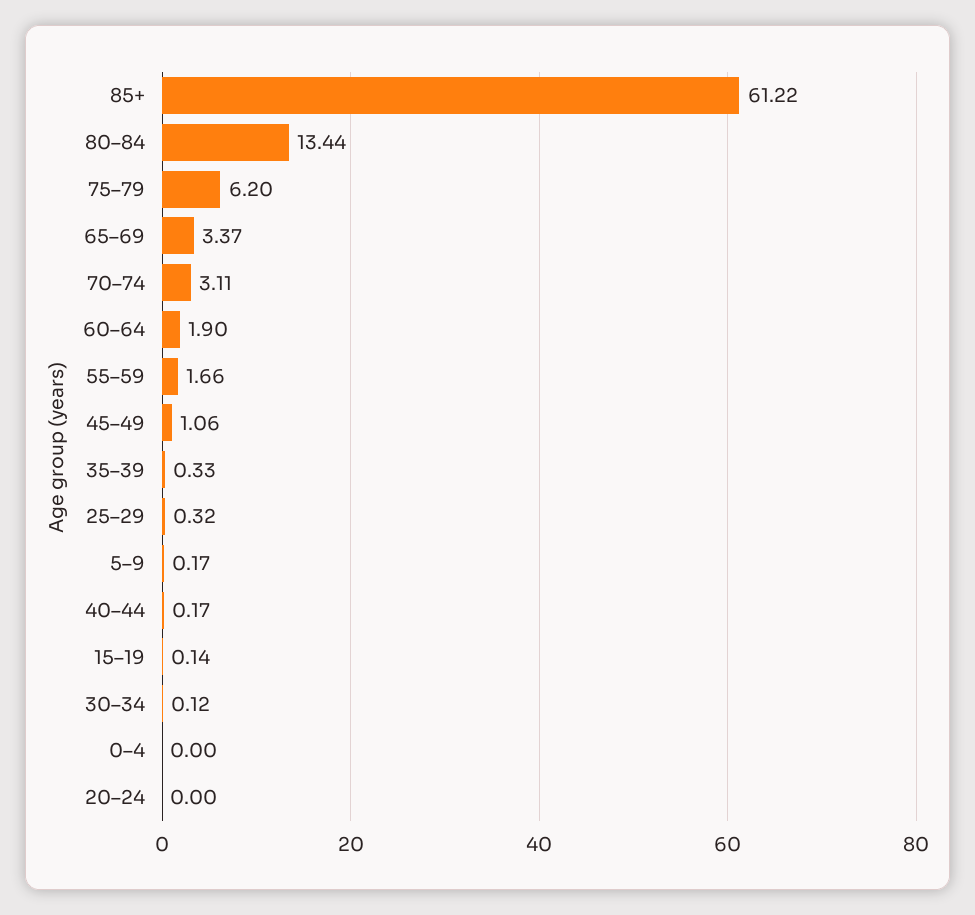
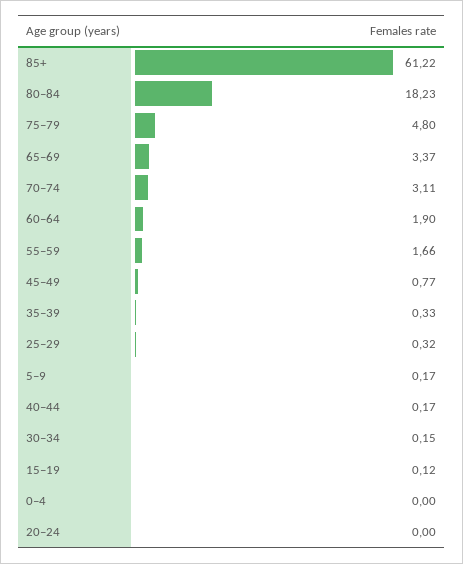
80–84: 13.44 -> 18.23
75–79: 6.2 -> 4.8
45–49: 1.06 -> 0.77
15–19: 0.14 -> 0.12
30–34: 0.12 -> 0.15

